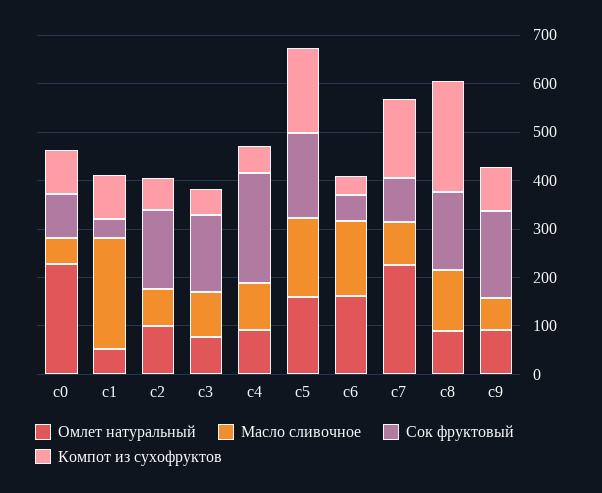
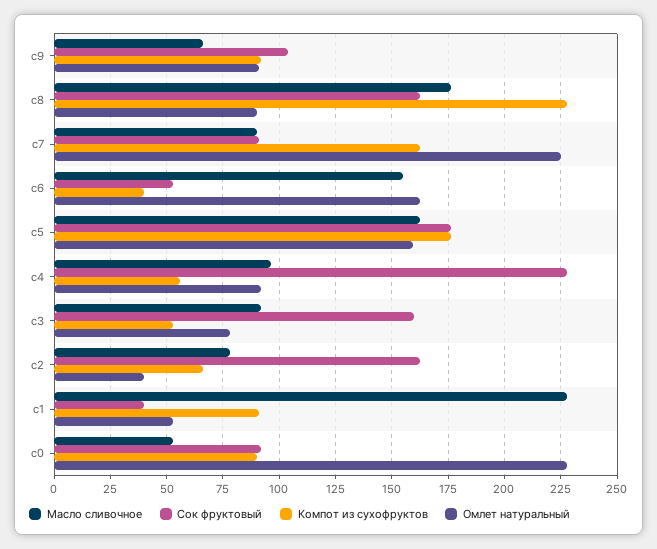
Омлет натуральный, c2: 100 -> 40
Масло сливочное, c8: 120 -> 175
Сок фруктовый, c9: 180 -> 105

